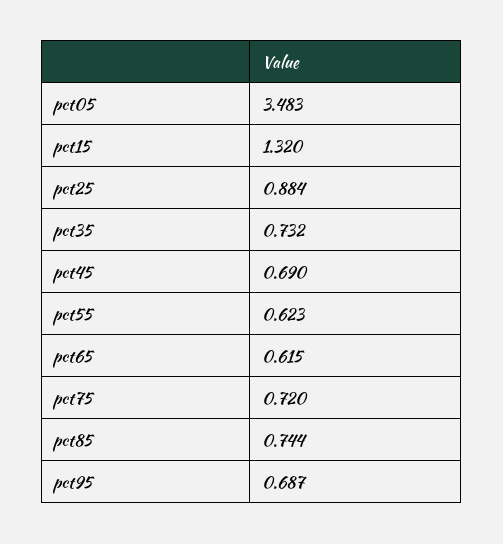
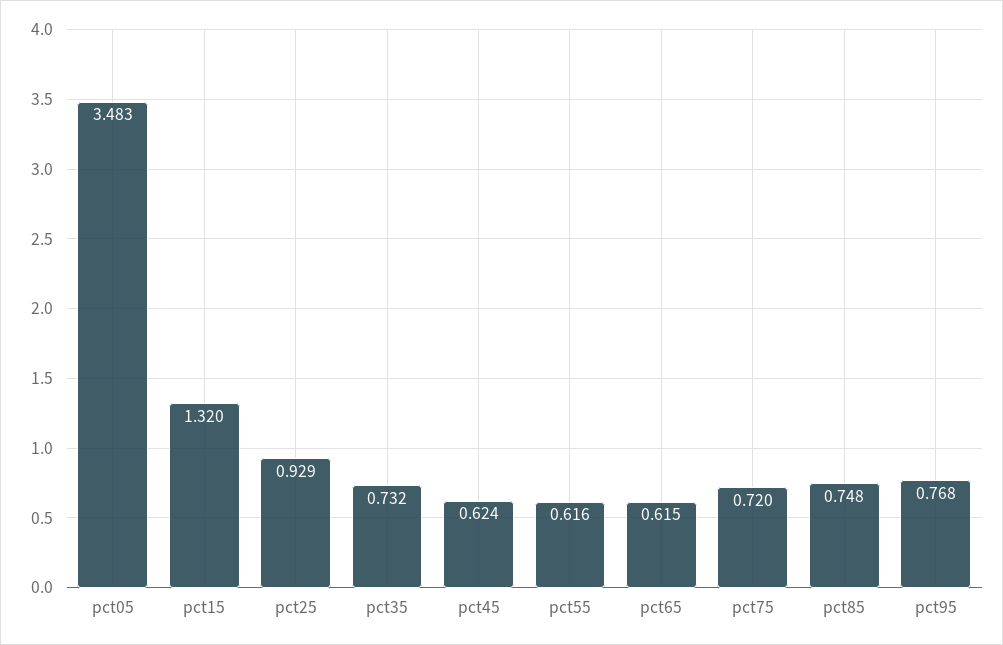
pct25: 0.884 -> 0.929
pct45: 0.69 -> 0.624
pct55: 0.623 -> 0.616
pct85: 0.744 -> 0.748
pct95: 0.687 -> 0.768

